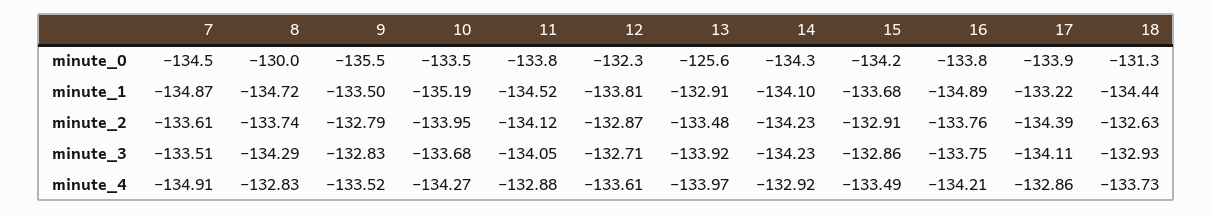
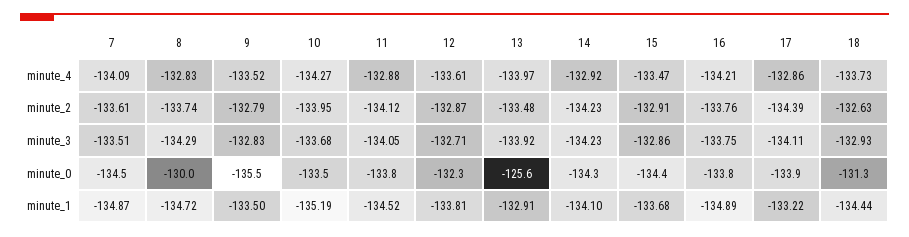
15, minute_0: -134.2 -> -134.4
7, minute_4: -134.91 -> -134.09
15, minute_4: -133.49 -> -133.47

